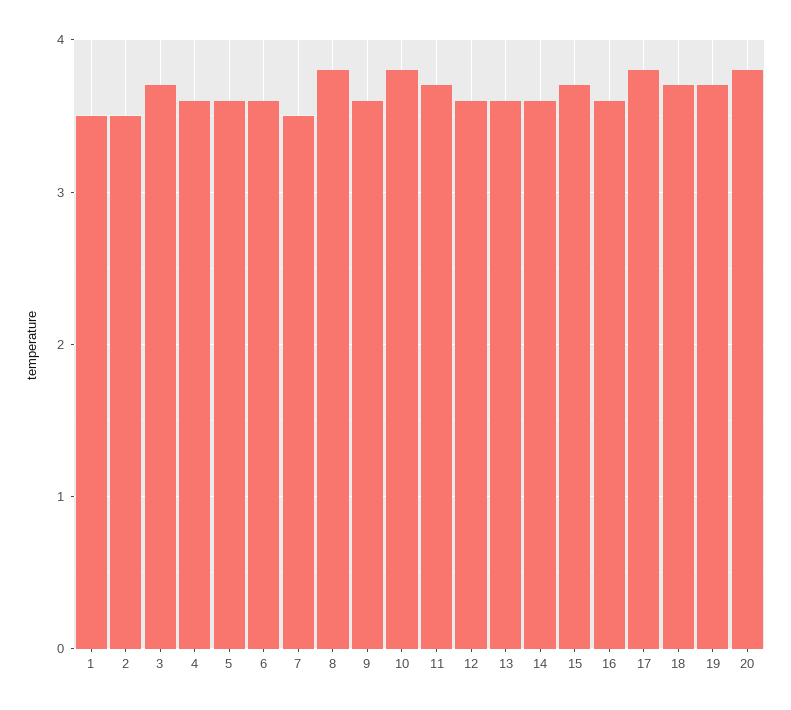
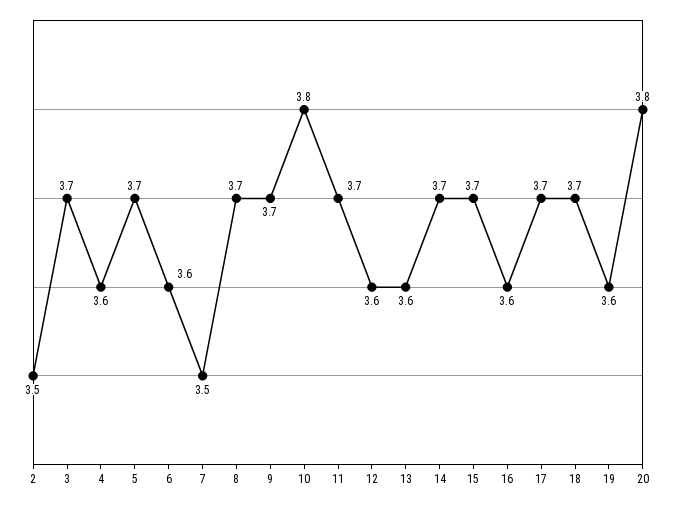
1: 3.5 -> none
5: 3.6 -> 3.7
8: 3.8 -> 3.7
9: 3.6 -> 3.7
14: 3.6 -> 3.7
17: 3.8 -> 3.7
19: 3.7 -> 3.6

